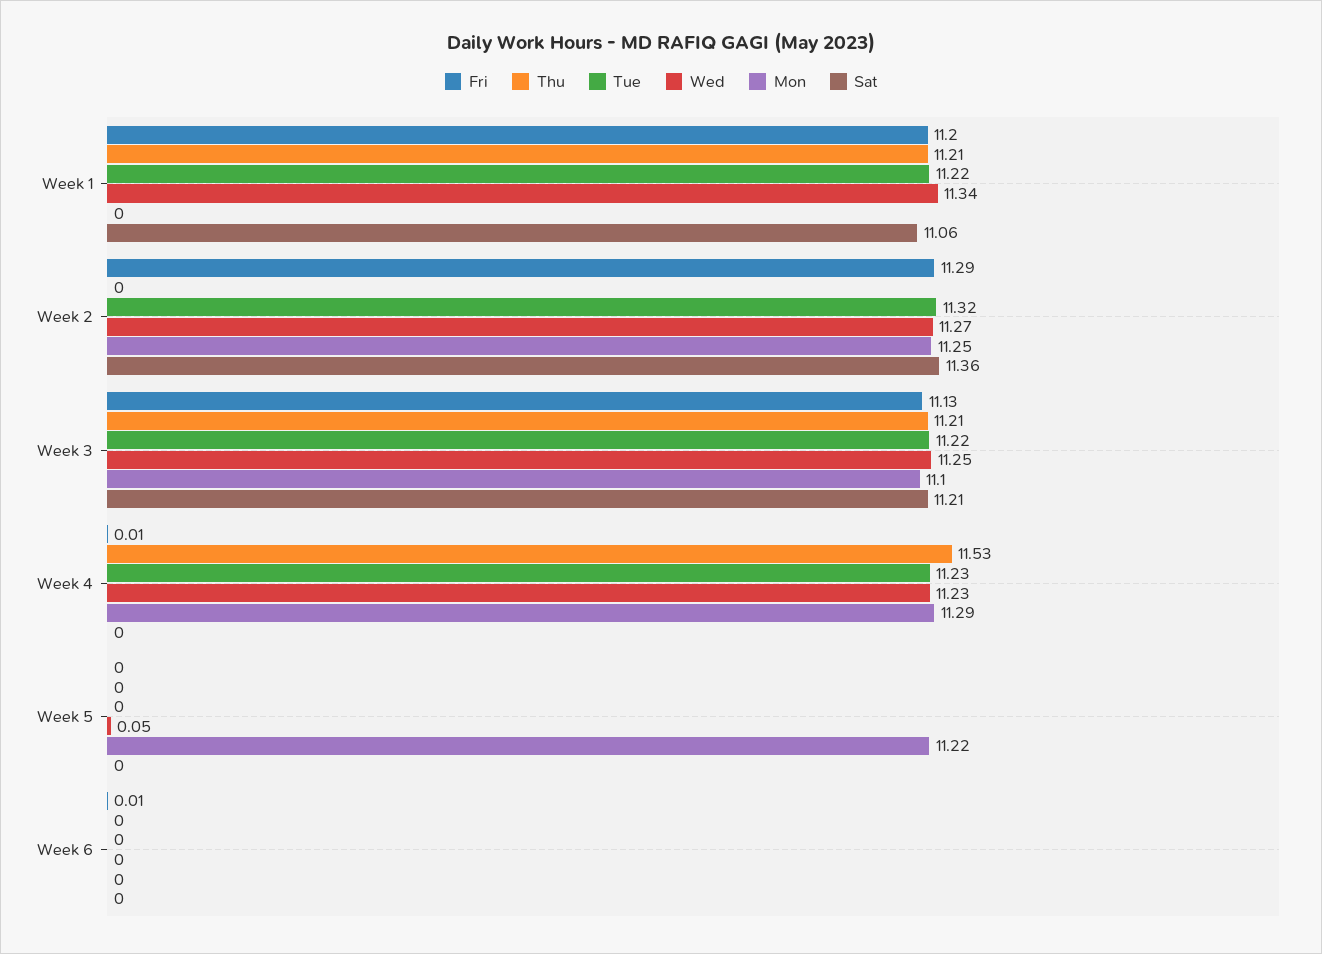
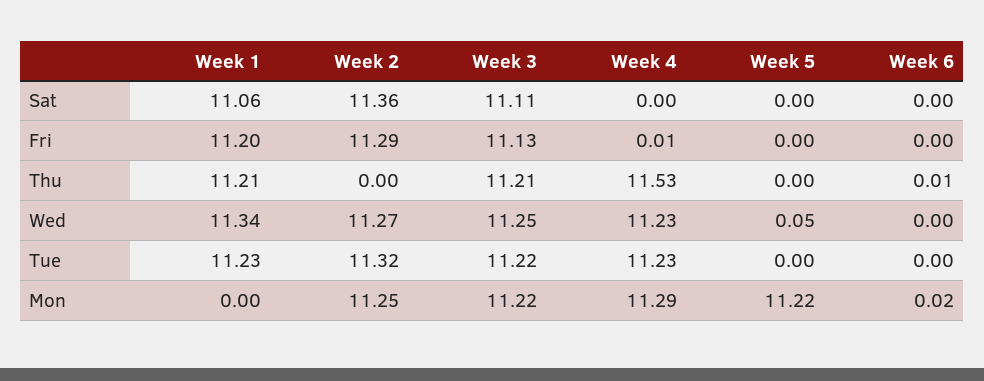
Tue, Week 1: 11.22 -> 11.23
Mon, Week 3: 11.1 -> 11.22
Sat, Week 3: 11.21 -> 11.11
Fri, Week 6: 0.01 -> 0
Thu, Week 6: 0 -> 0.01
Mon, Week 6: 0 -> 0.02

